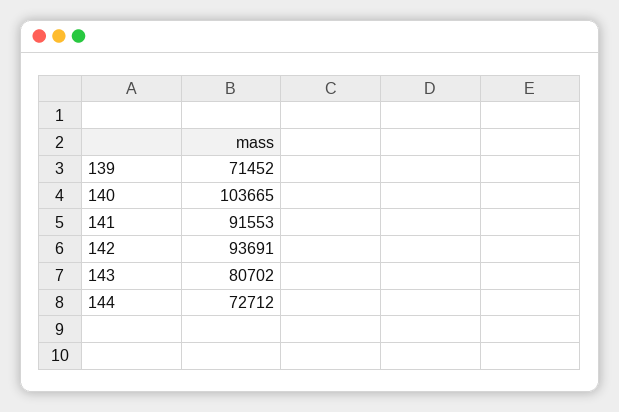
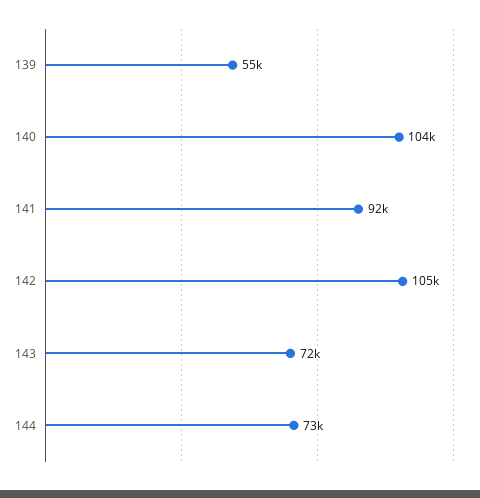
139: 71452 -> 55000
142: 93691 -> 105000
143: 80702 -> 72000

